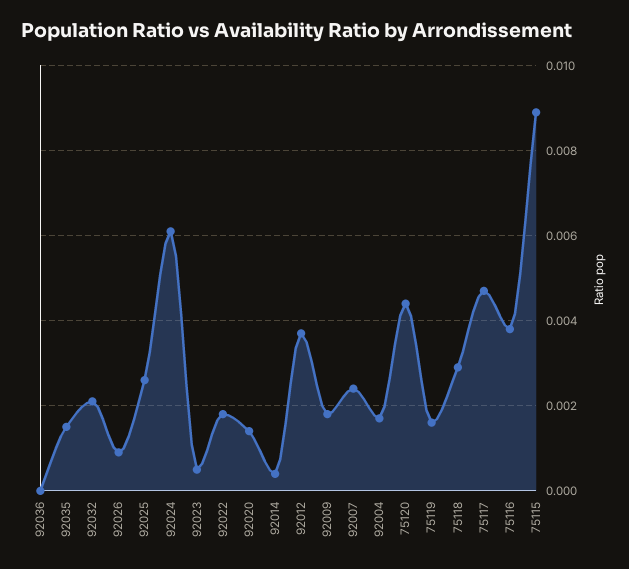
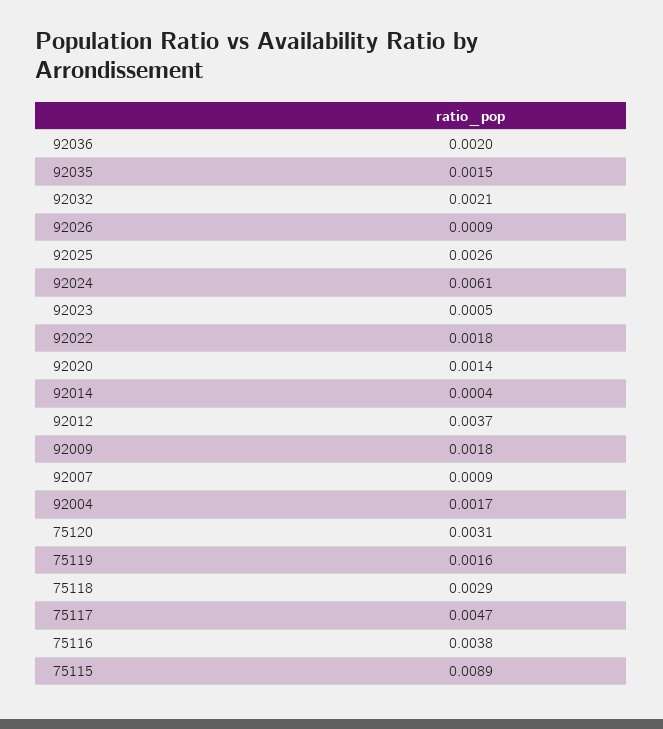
92036: 0 -> 0.002
92007: 0.0025 -> 0.0009
75120: 0.0045 -> 0.0031

